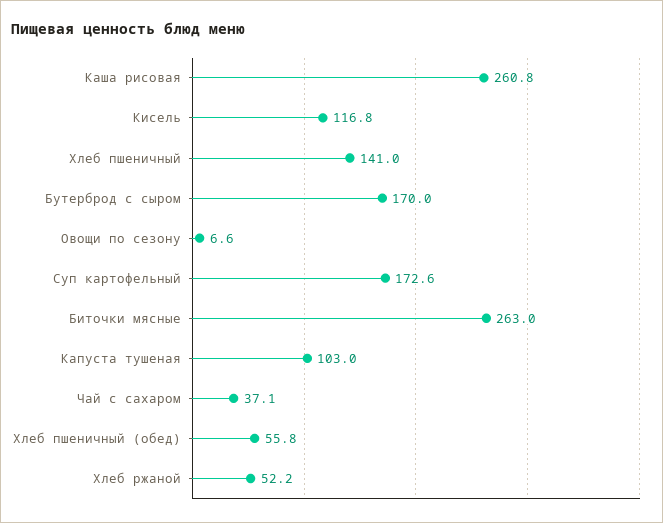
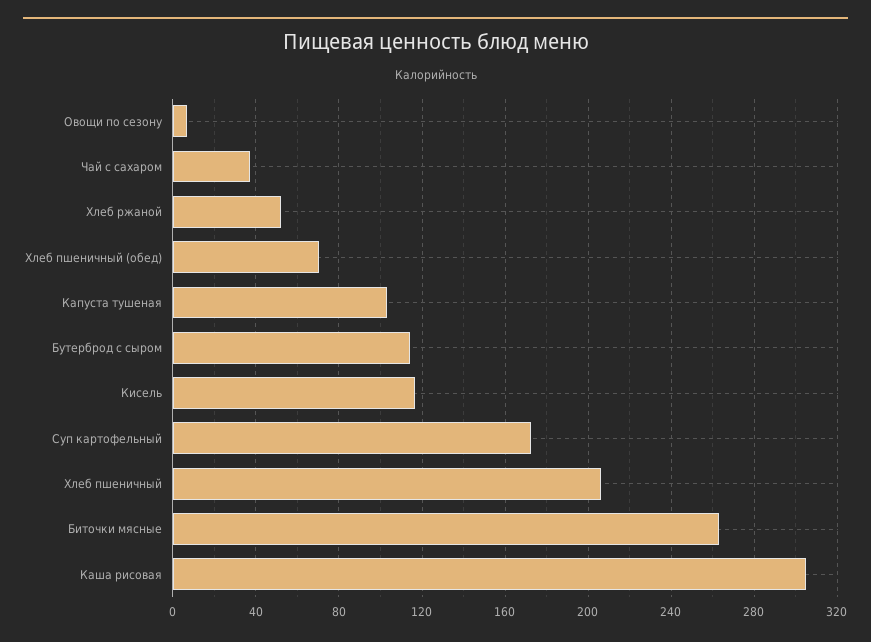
Каша рисовая: 260.8 -> 305
Хлеб пшеничный: 141 -> 205
Бутерброд с сыром: 170 -> 115
Хлеб пшеничный (обед): 55.8 -> 70

